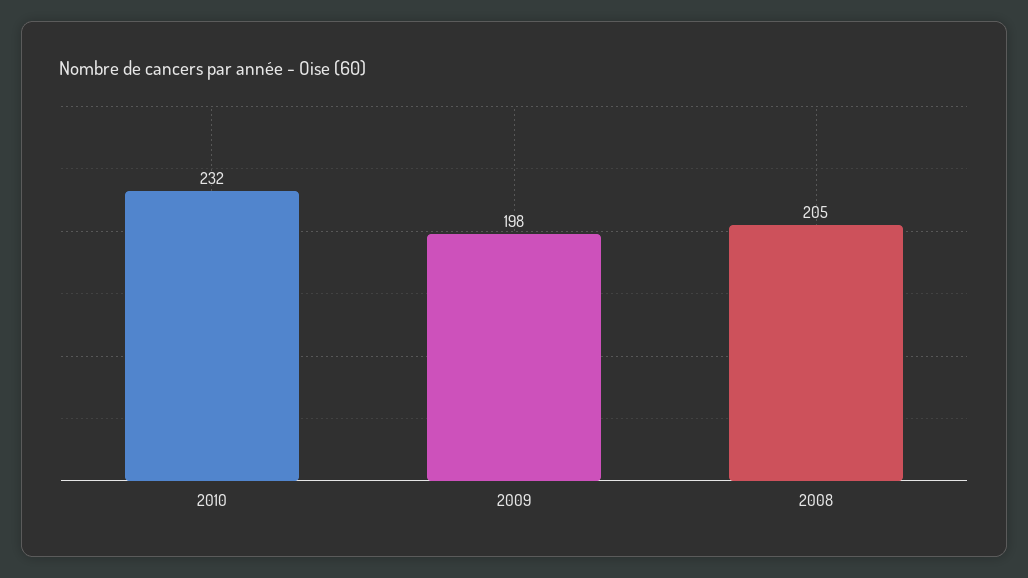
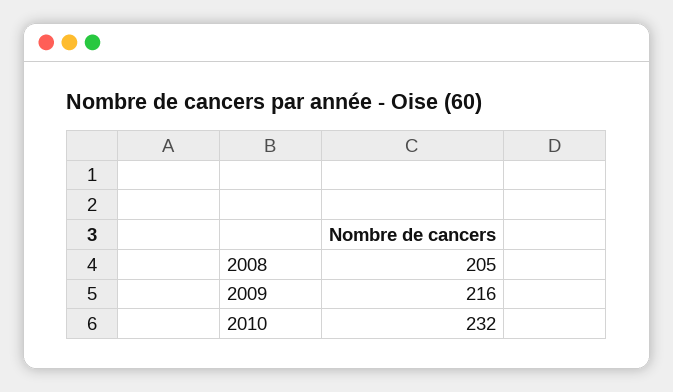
2009: 198 -> 216

